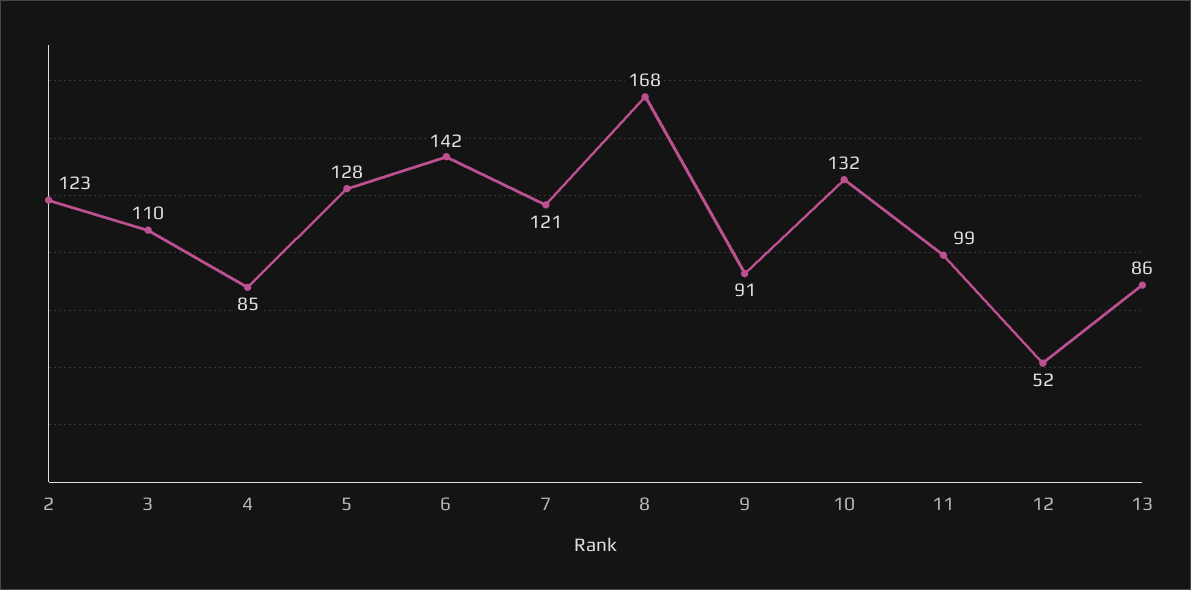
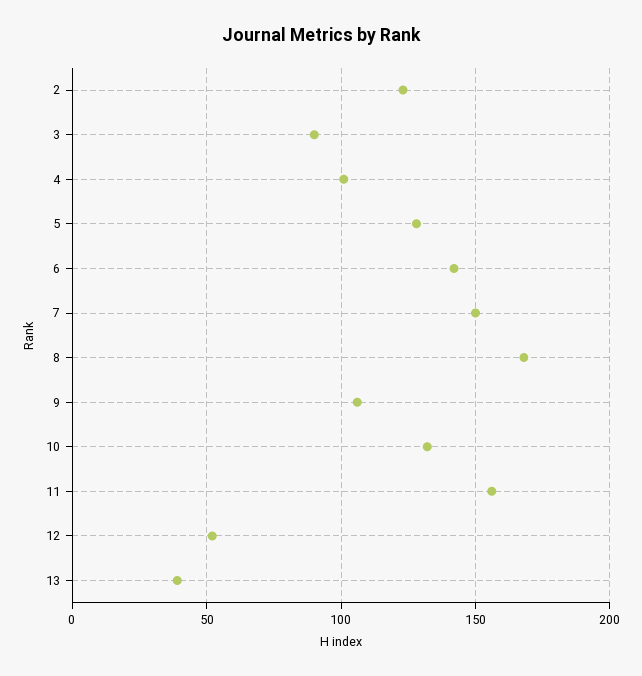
3: 110 -> 90
4: 85 -> 100
7: 121 -> 150
9: 91 -> 105
11: 99 -> 155
13: 86 -> 40

